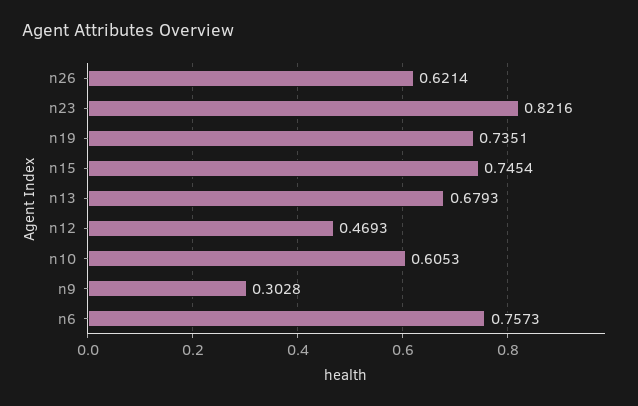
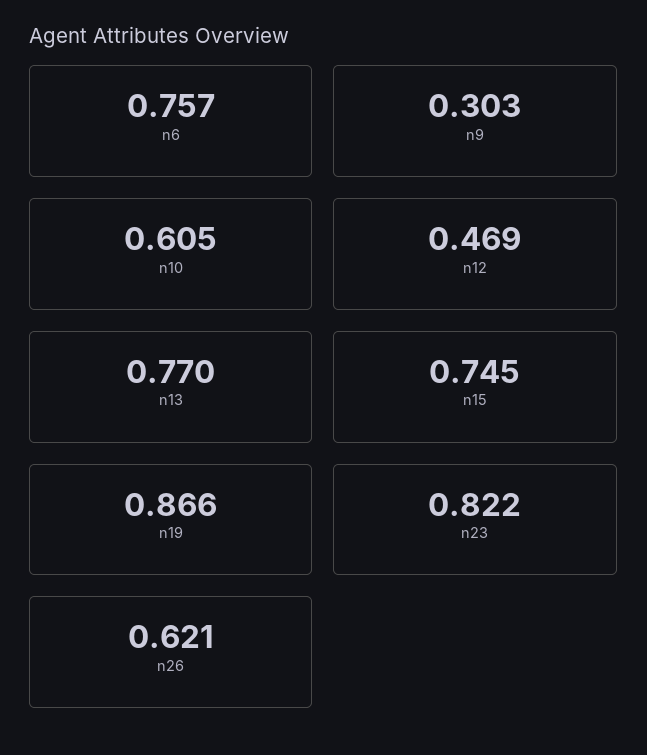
n19: 0.7351 -> 0.866
n13: 0.6793 -> 0.77

